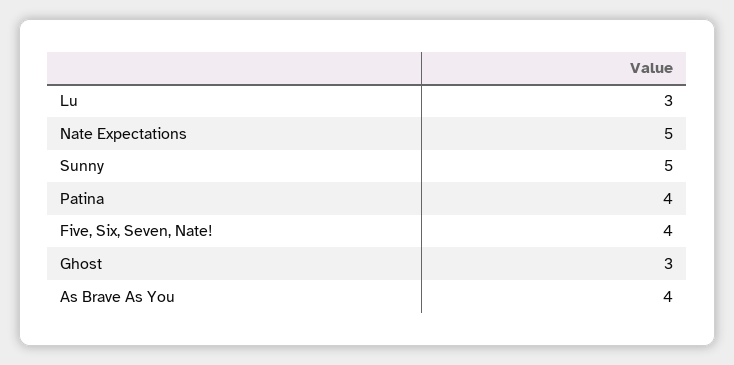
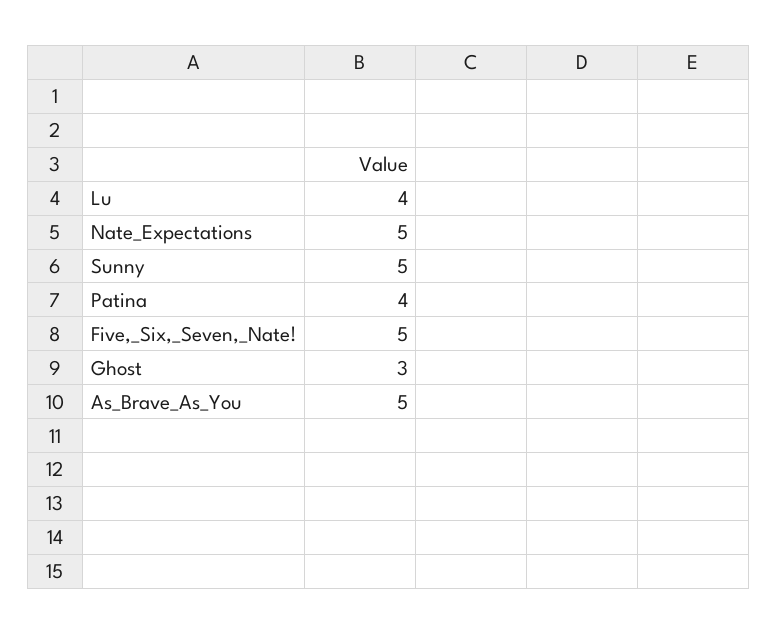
Lu: 3 -> 4
Five, Six, Seven, Nate!: 4 -> 5
As Brave As You: 4 -> 5

